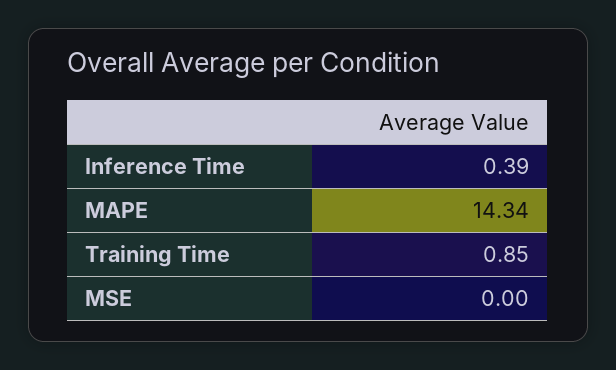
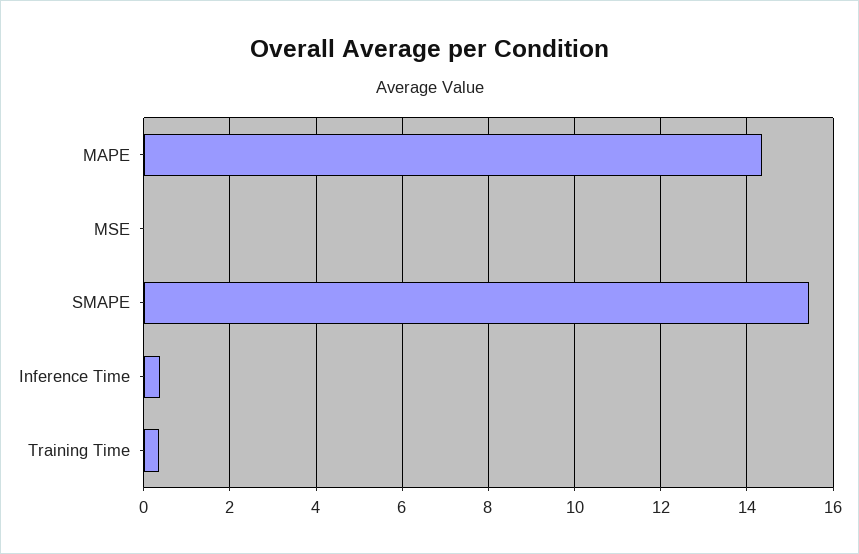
Training Time: 0.85 -> 0.4
SMAPE: none -> 15.4

